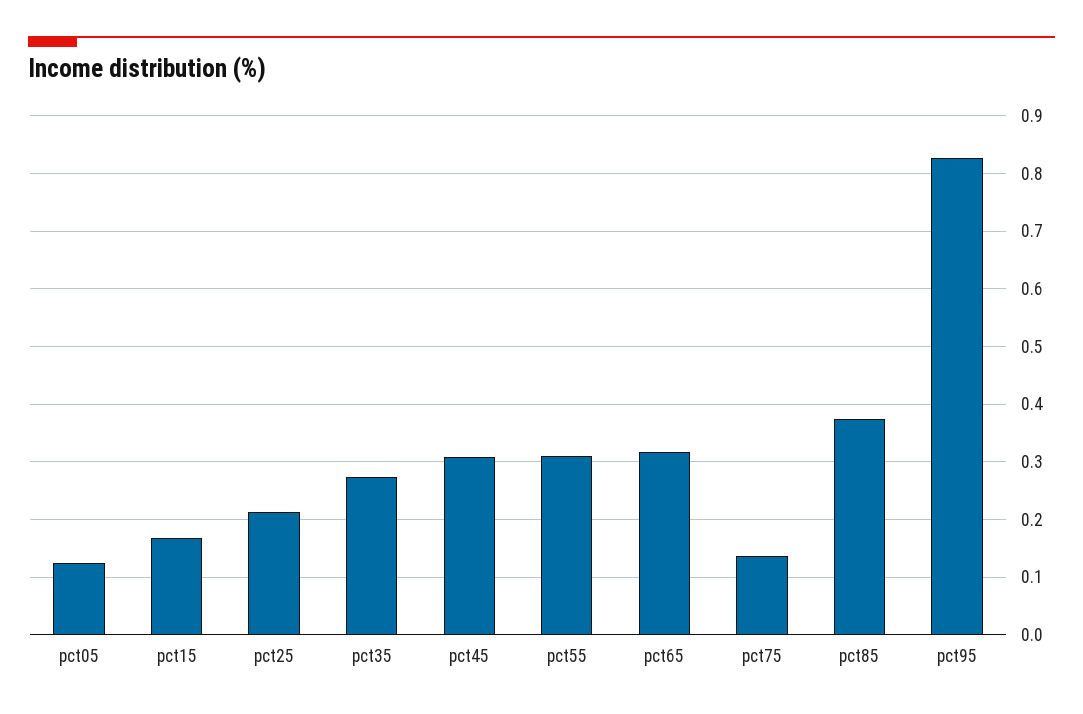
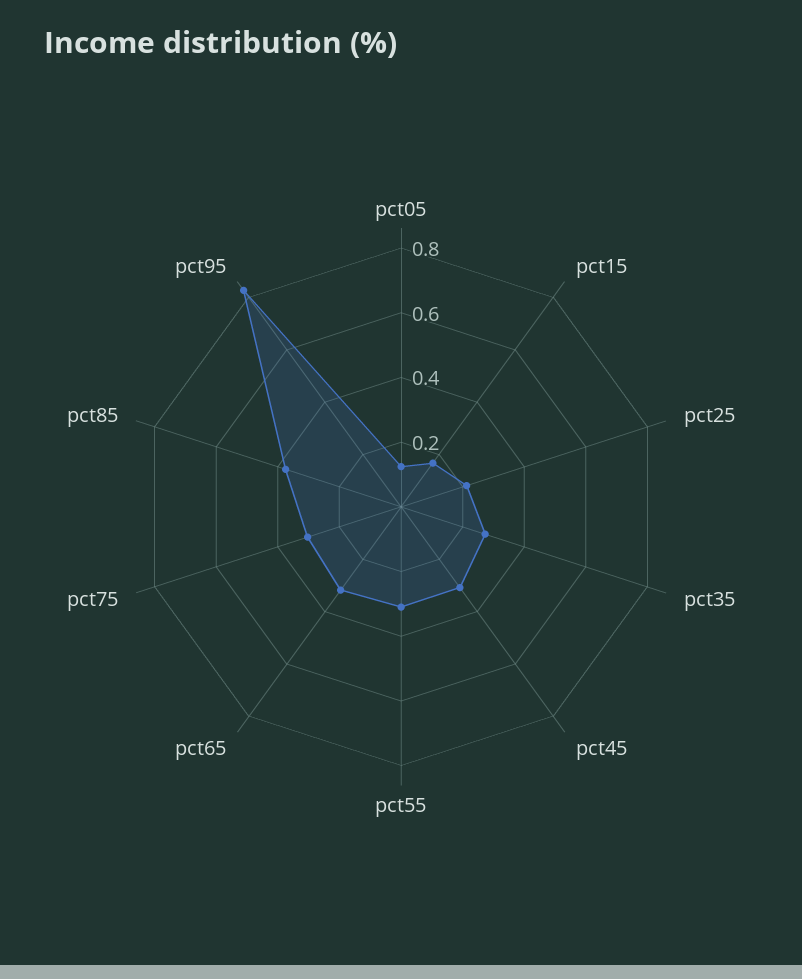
pct75: 0.14 -> 0.3

